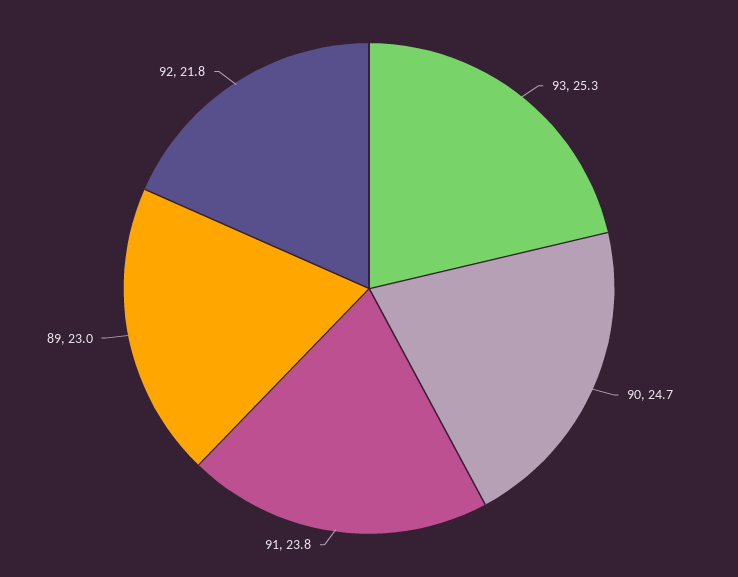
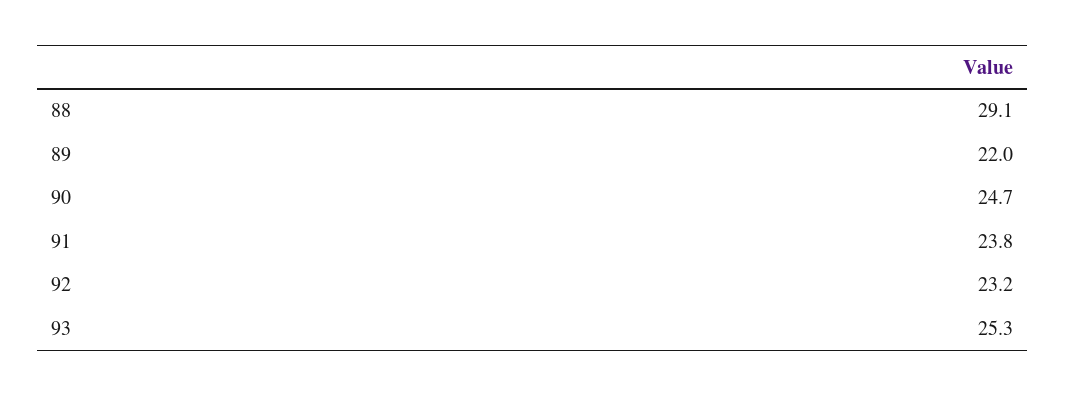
89: 23 -> 22
92: 21.8 -> 23.2
88: none -> 29.1

